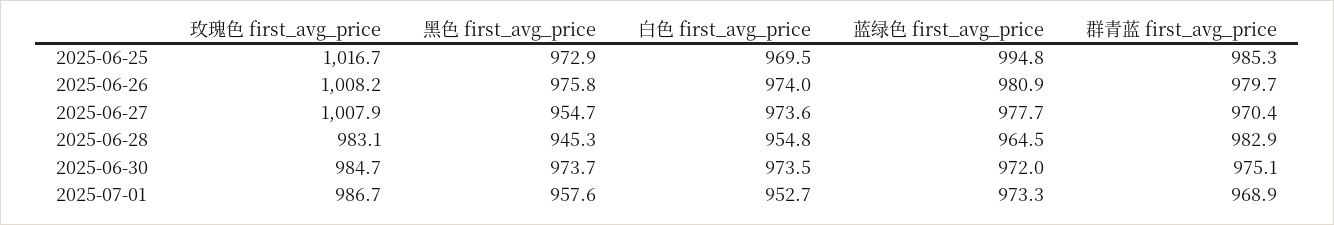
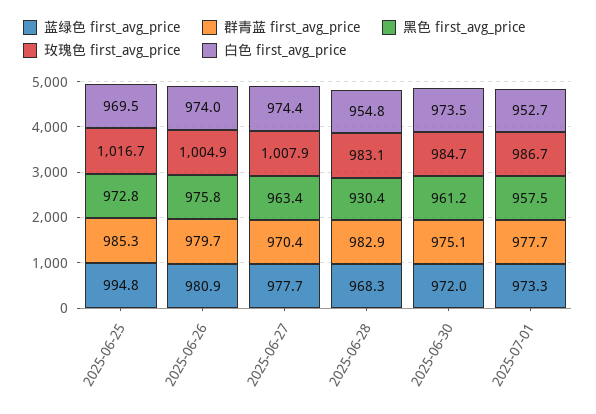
黑色 first_avg_price, 2025-06-25: 972.9 -> 972.8
玫瑰色 first_avg_price, 2025-06-26: 1008.2 -> 1004.9
黑色 first_avg_price, 2025-06-27: 954.7 -> 963.4
白色 first_avg_price, 2025-06-27: 973.6 -> 974.4
黑色 first_avg_price, 2025-06-28: 945.3 -> 930.4
蓝绿色 first_avg_price, 2025-06-28: 964.5 -> 968.3
黑色 first_avg_price, 2025-06-30: 973.7 -> 961.2
黑色 first_avg_price, 2025-07-01: 957.6 -> 957.5
群青蓝 first_avg_price, 2025-07-01: 968.9 -> 977.7

